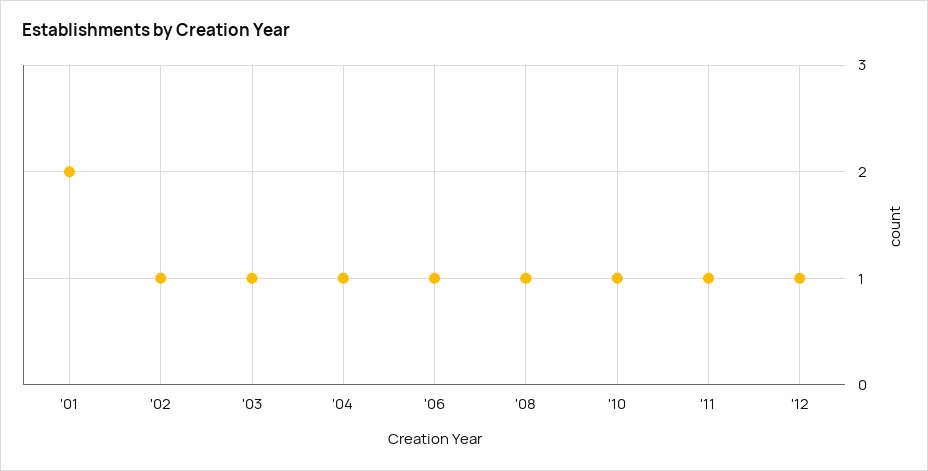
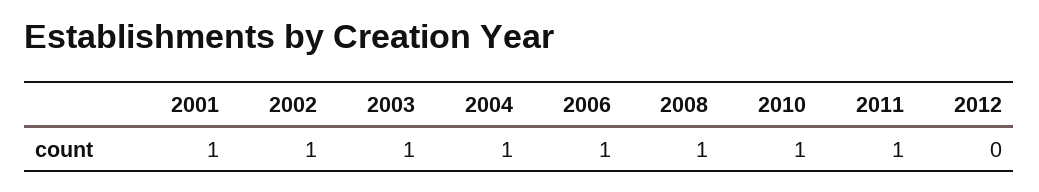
'01: 2 -> 1
'12: 1 -> 0

